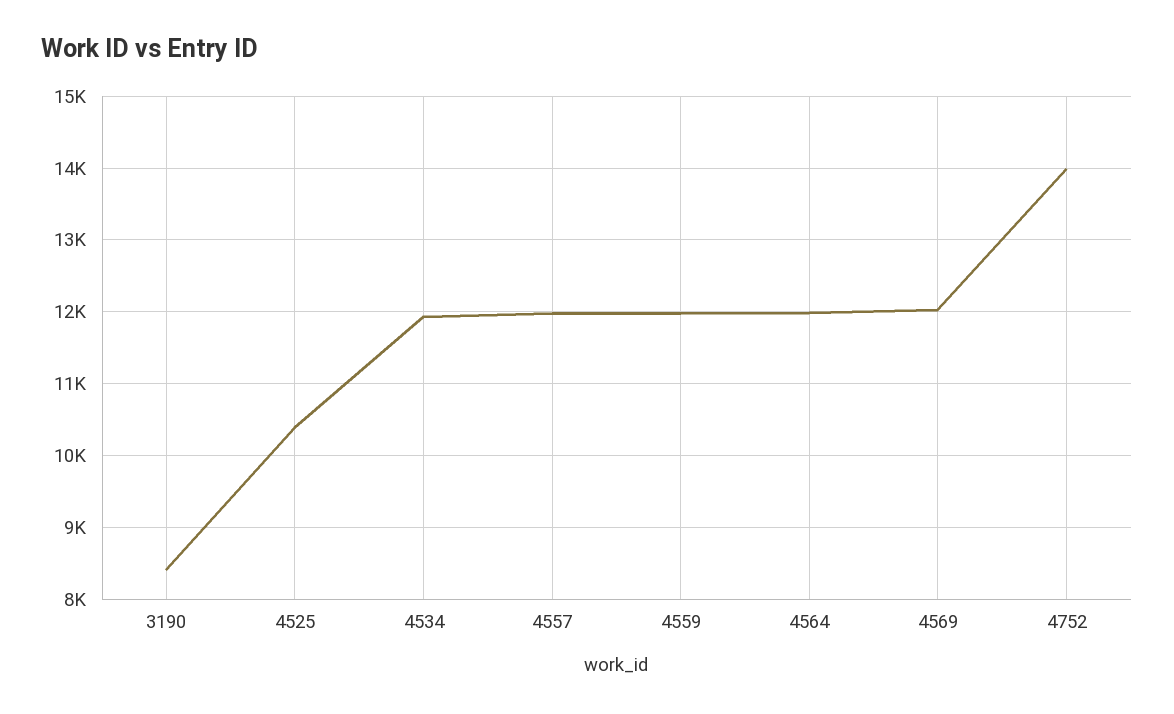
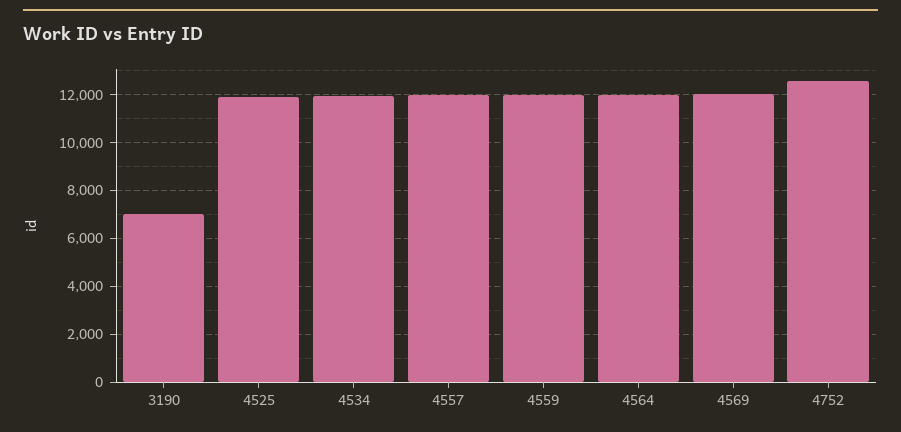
3190: 8400 -> 7000
4525: 10400 -> 12000
4752: 14000 -> 12500

